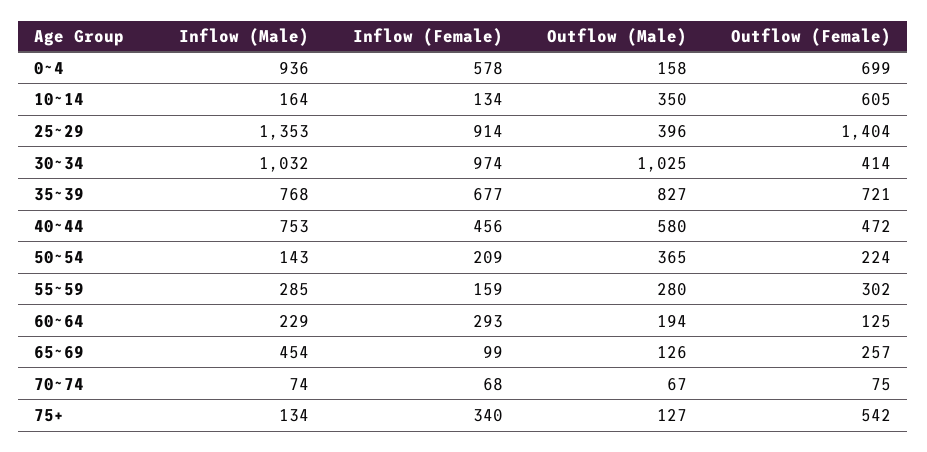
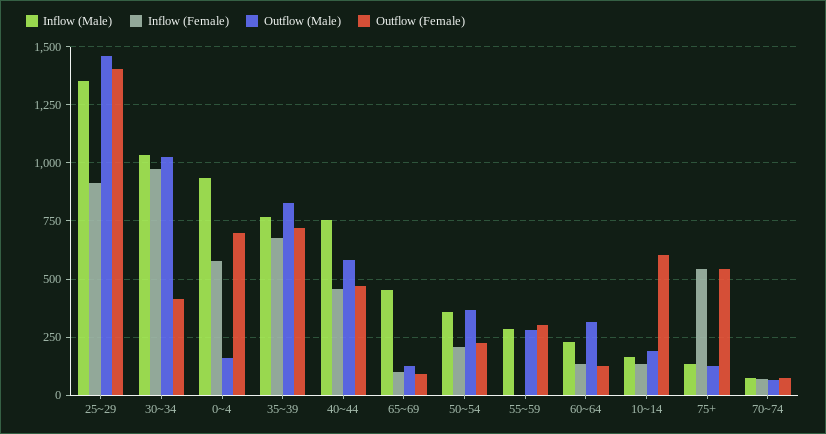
Outflow (Male), 10~14: 350 -> 200
Outflow (Male), 25~29: 396 -> 1450
Inflow (Male), 50~54: 143 -> 350
Inflow (Female), 55~59: 159 -> 0
Inflow (Female), 60~64: 293 -> 150
Outflow (Male), 60~64: 194 -> 300
Outflow (Female), 65~69: 257 -> 100
Inflow (Female), 75+: 340 -> 550

